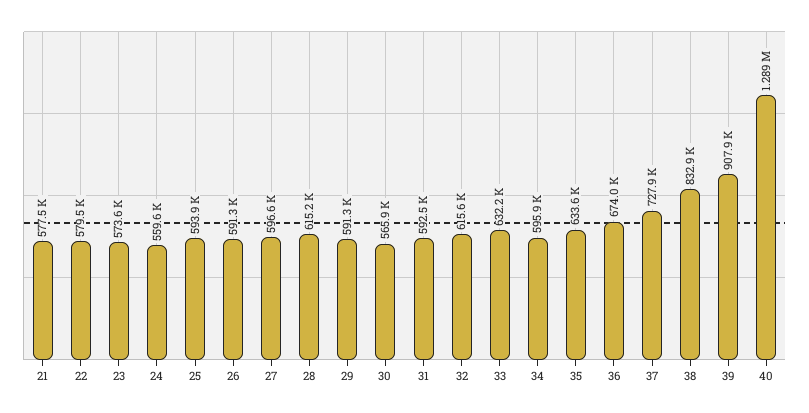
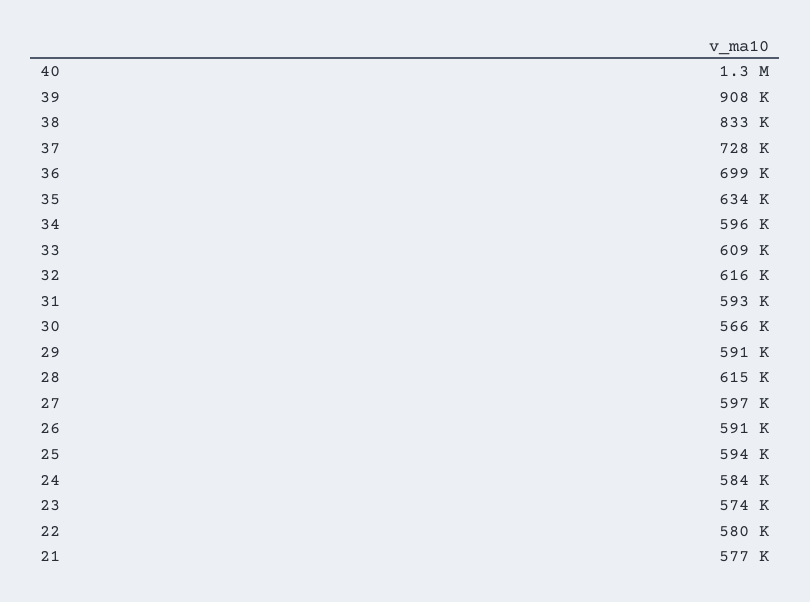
24: 559600 -> 584000
33: 632200 -> 609000
36: 674000 -> 699000

